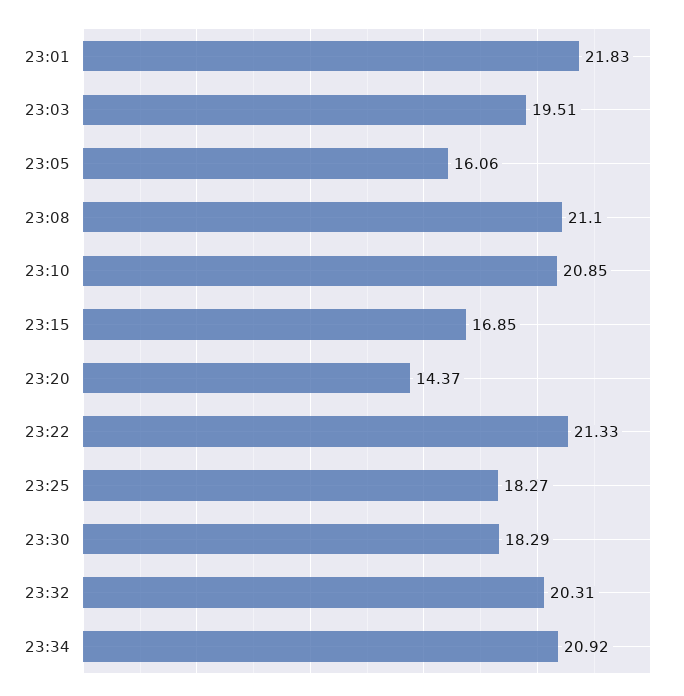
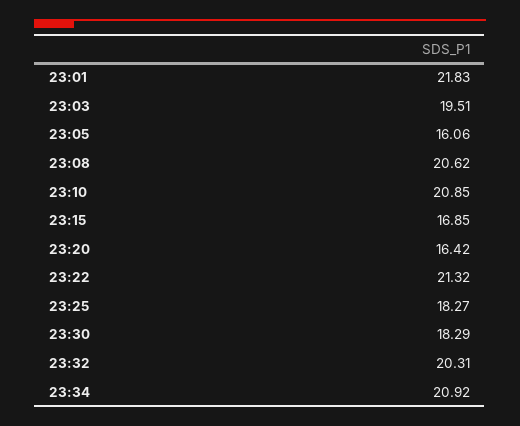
23:08: 21.1 -> 20.62
23:20: 14.37 -> 16.42
23:22: 21.33 -> 21.32

